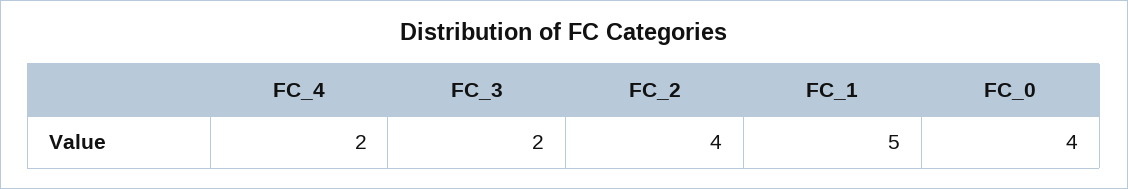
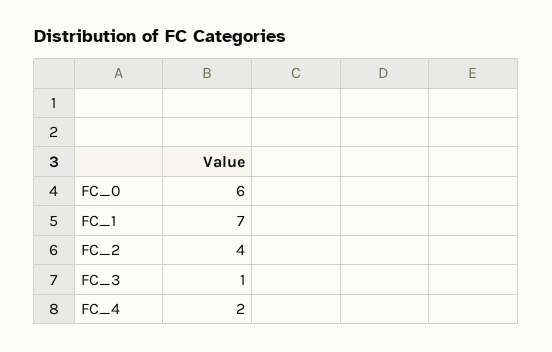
FC_3: 2 -> 1
FC_1: 5 -> 7
FC_0: 4 -> 6

